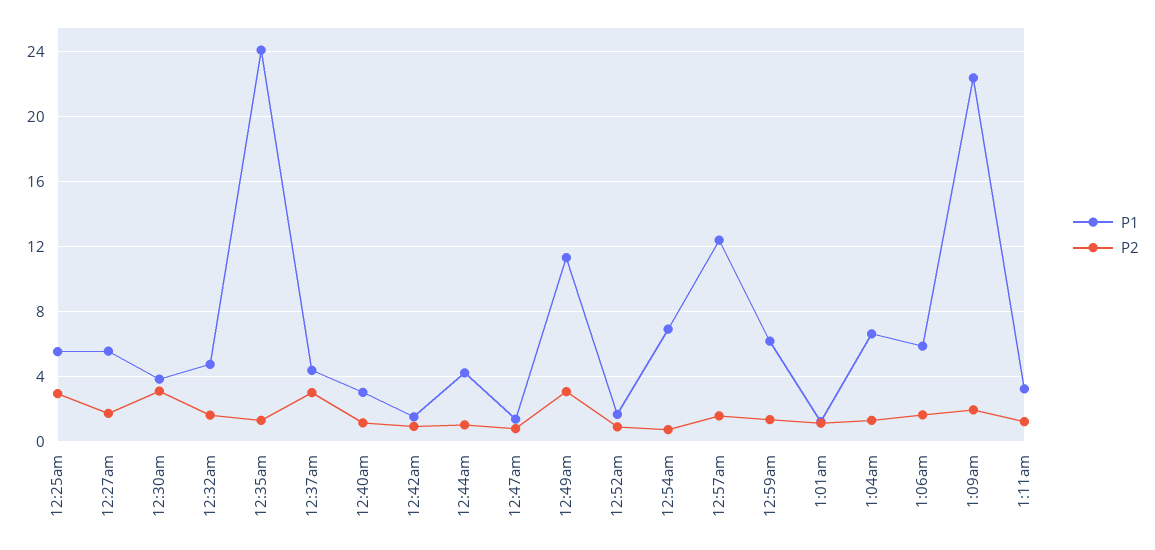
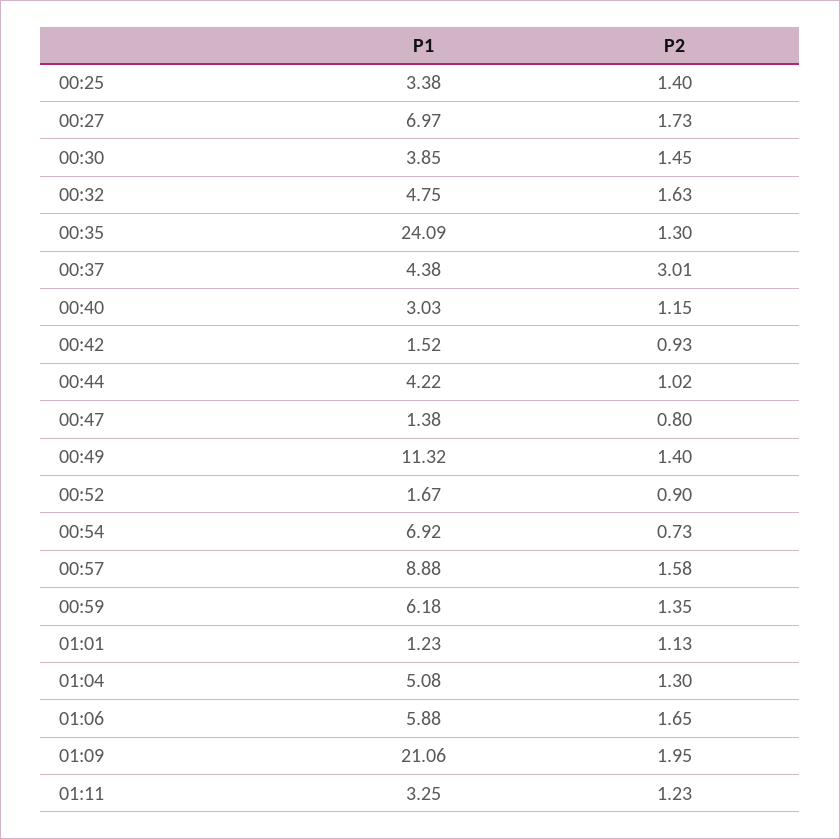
P1, 12:25am: 5.5 -> 3.38
P2, 12:25am: 3 -> 1.4
P1, 12:27am: 5.5 -> 6.97
P2, 12:30am: 3 -> 1.45
P2, 12:49am: 3 -> 1.4
P1, 12:57am: 12.5 -> 8.88
P1, 1:04am: 6.5 -> 5.08
P1, 1:09am: 22.5 -> 21.06

